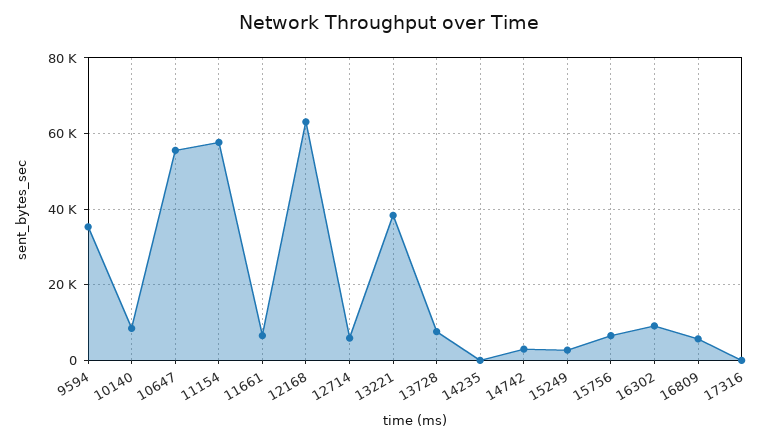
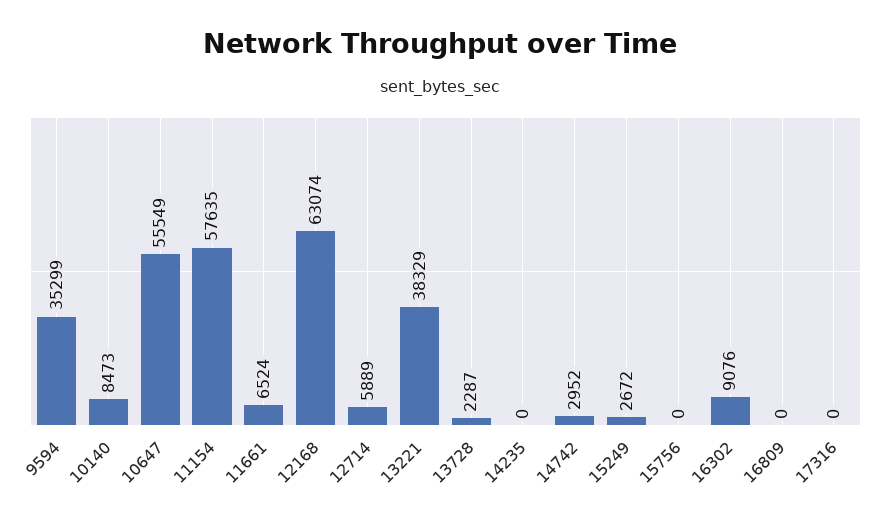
13728: 8000 -> 2287
15756: 6000 -> 0
16809: 6000 -> 0

